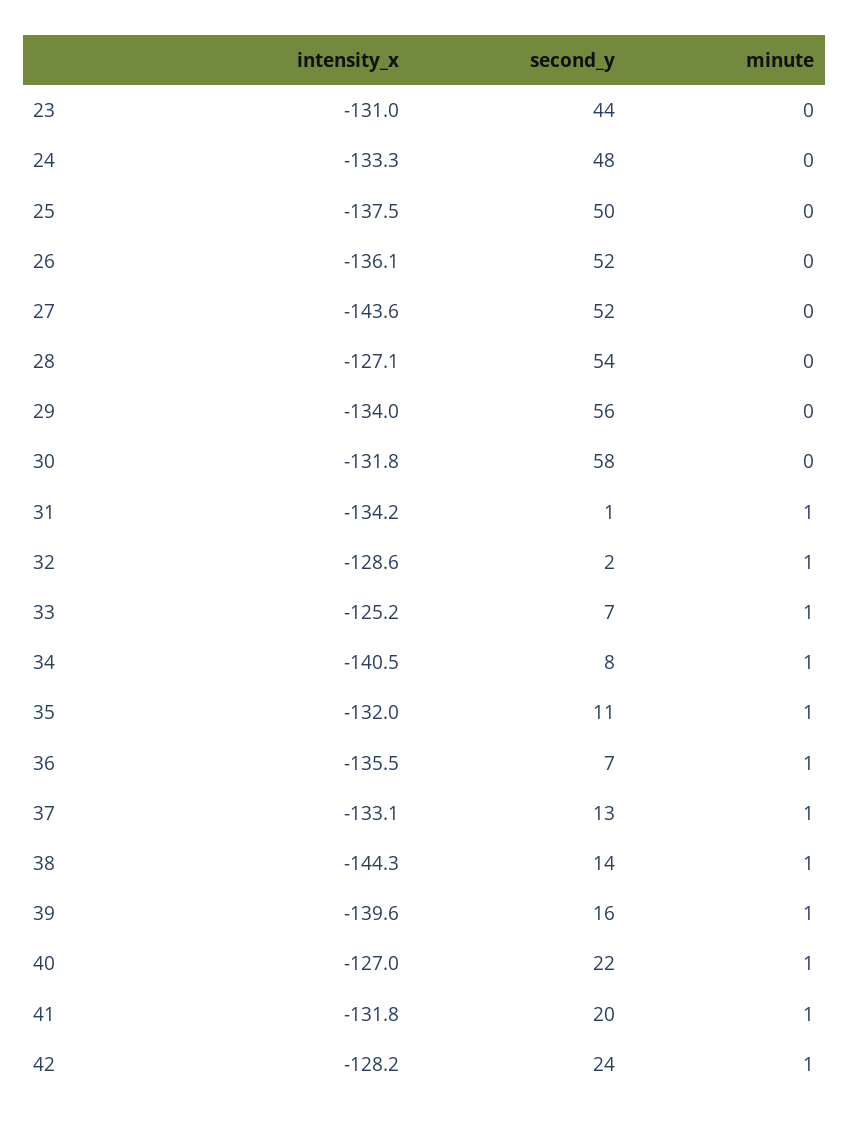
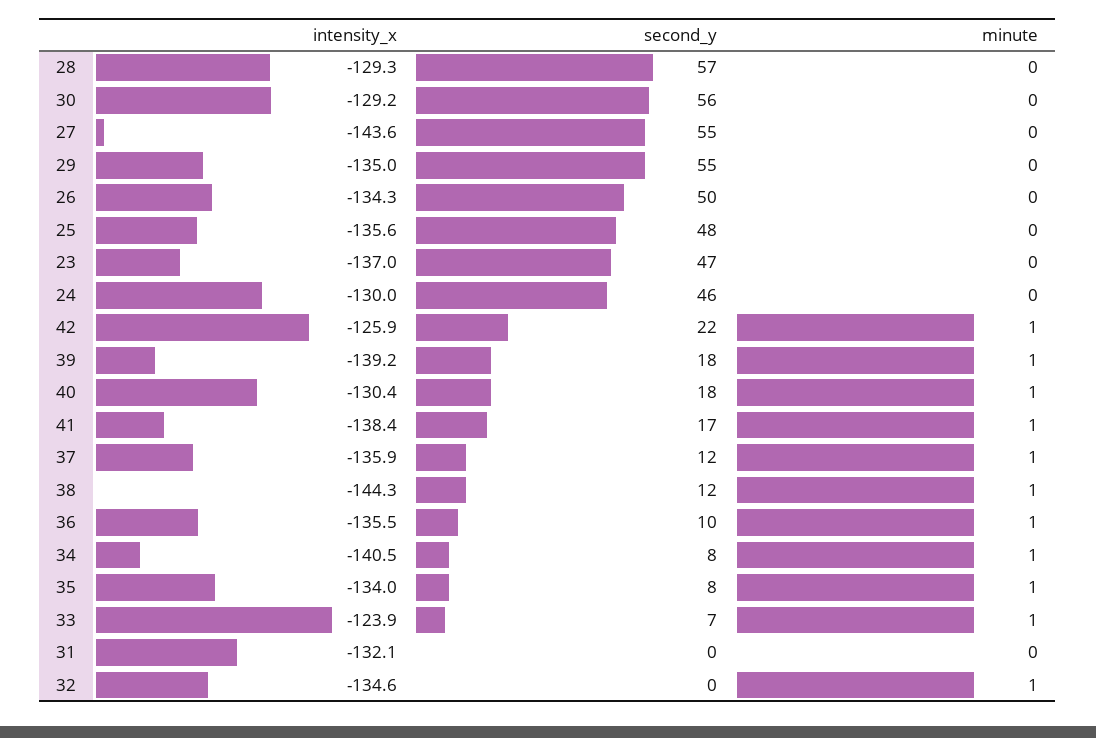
intensity_x, 23: -131 -> -137
second_y, 23: 44 -> 47
intensity_x, 24: -133.3 -> -130
second_y, 24: 48 -> 46
intensity_x, 25: -137.5 -> -135.6
second_y, 25: 50 -> 48
intensity_x, 26: -136.1 -> -134.3
second_y, 26: 52 -> 50
second_y, 27: 52 -> 55
intensity_x, 28: -127.1 -> -129.3
second_y, 28: 54 -> 57
intensity_x, 29: -134 -> -135
second_y, 29: 56 -> 55
intensity_x, 30: -131.8 -> -129.2
second_y, 30: 58 -> 56
intensity_x, 31: -134.2 -> -132.1
second_y, 31: 1 -> 0
minute, 31: 1 -> 0
intensity_x, 32: -128.6 -> -134.6
second_y, 32: 2 -> 0
intensity_x, 33: -125.2 -> -123.9
intensity_x, 35: -132 -> -134
second_y, 35: 11 -> 8
second_y, 36: 7 -> 10
intensity_x, 37: -133.1 -> -135.9
second_y, 37: 13 -> 12
second_y, 38: 14 -> 12
intensity_x, 39: -139.6 -> -139.2
second_y, 39: 16 -> 18
intensity_x, 40: -127 -> -130.4
second_y, 40: 22 -> 18
intensity_x, 41: -131.8 -> -138.4
second_y, 41: 20 -> 17
intensity_x, 42: -128.2 -> -125.9
second_y, 42: 24 -> 22

